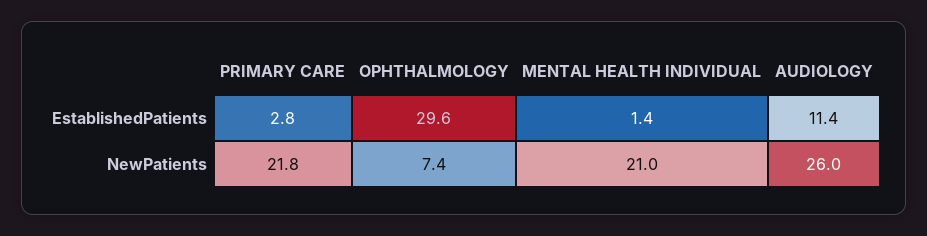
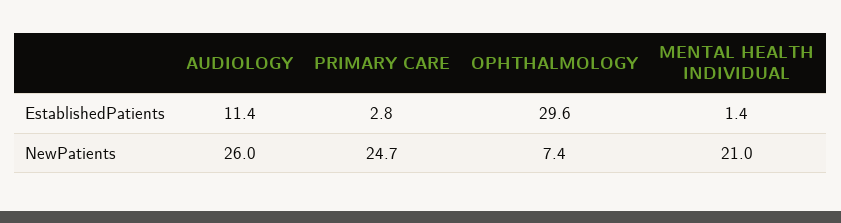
PRIMARY CARE, NewPatients: 21.8 -> 24.7

